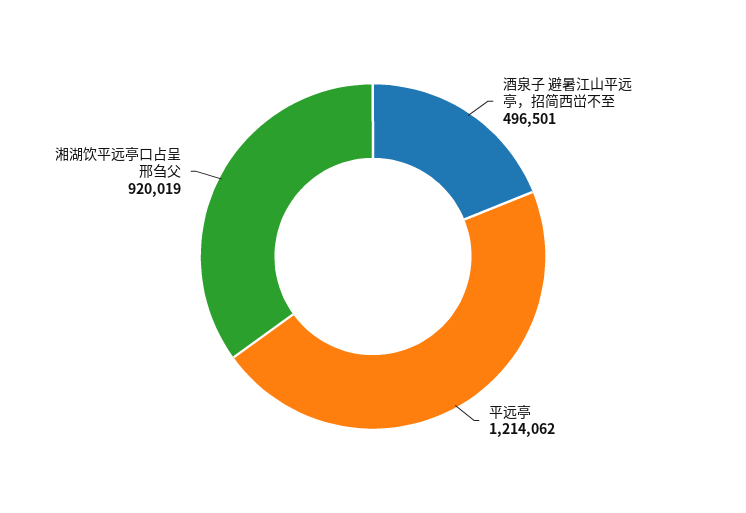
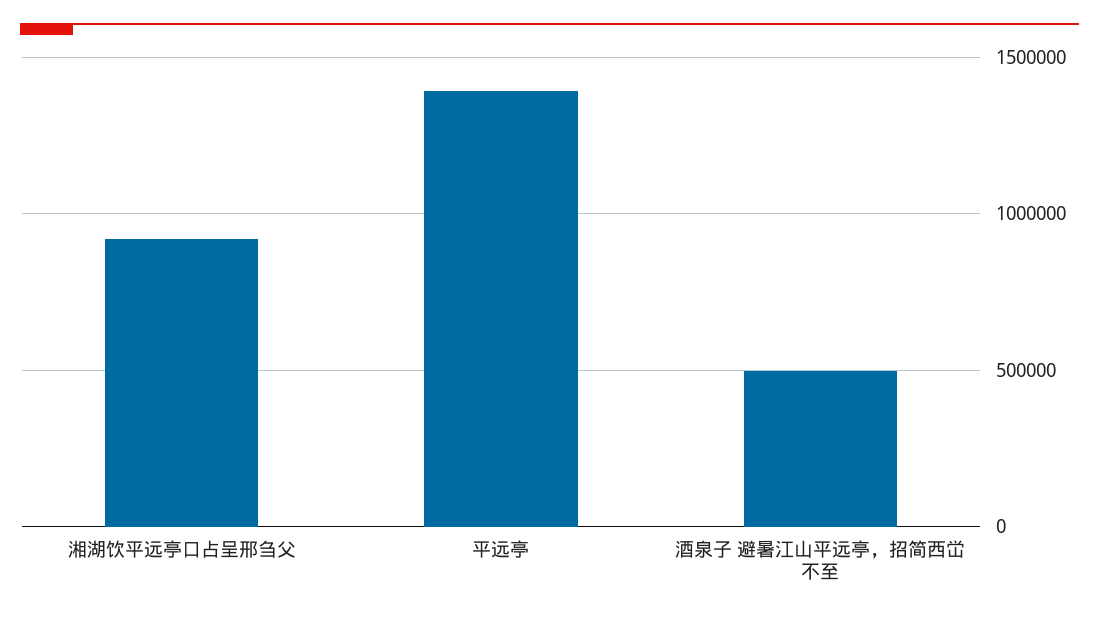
平远亭: 1214062 -> 1400000

